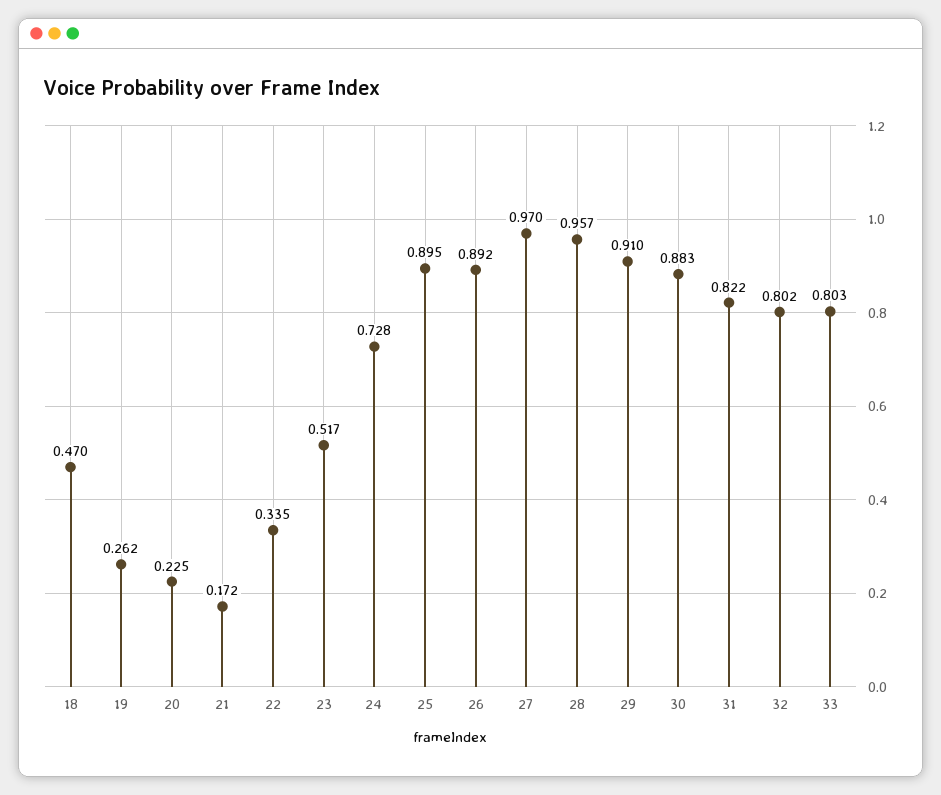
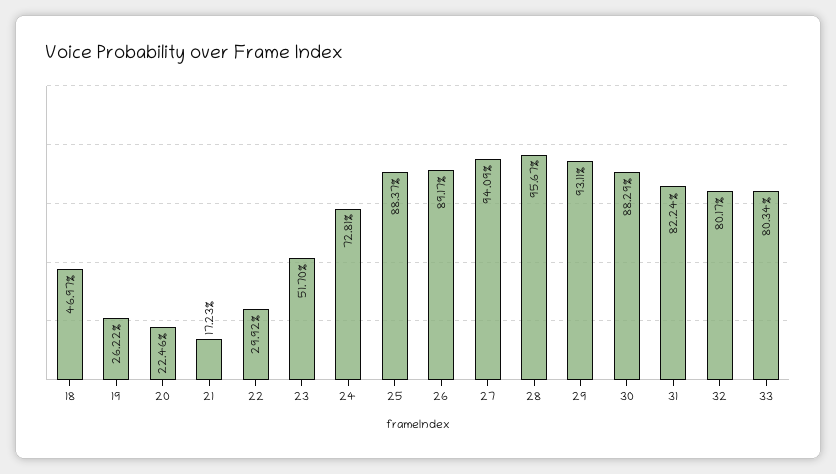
22: 0.335 -> 0.2992
25: 0.895 -> 0.8837
27: 0.97 -> 0.9409
29: 0.91 -> 0.9311

